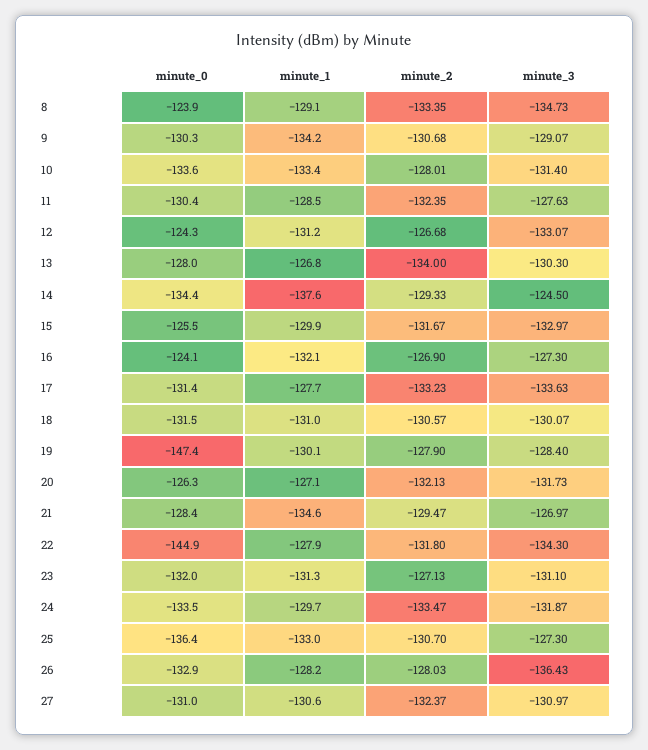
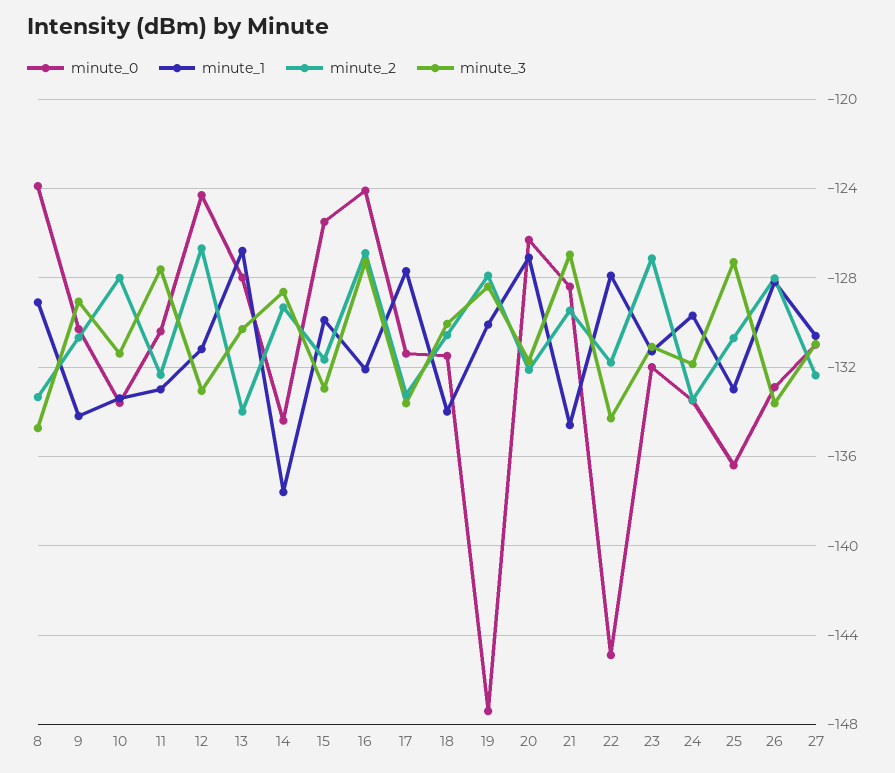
minute_1, 11: -128.5 -> -133
minute_3, 14: -124.5 -> -128.5
minute_1, 18: -131 -> -134
minute_3, 26: -136.43 -> -133.5

